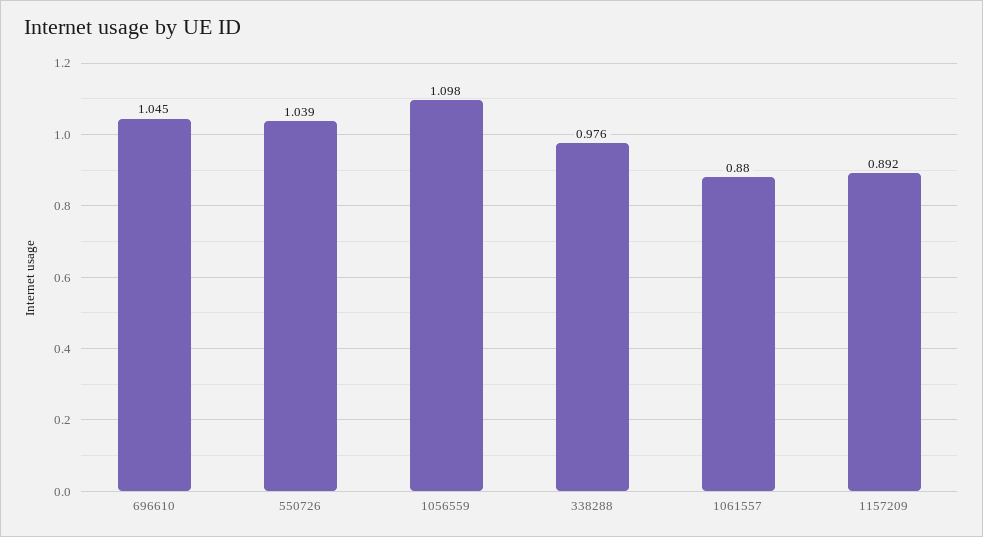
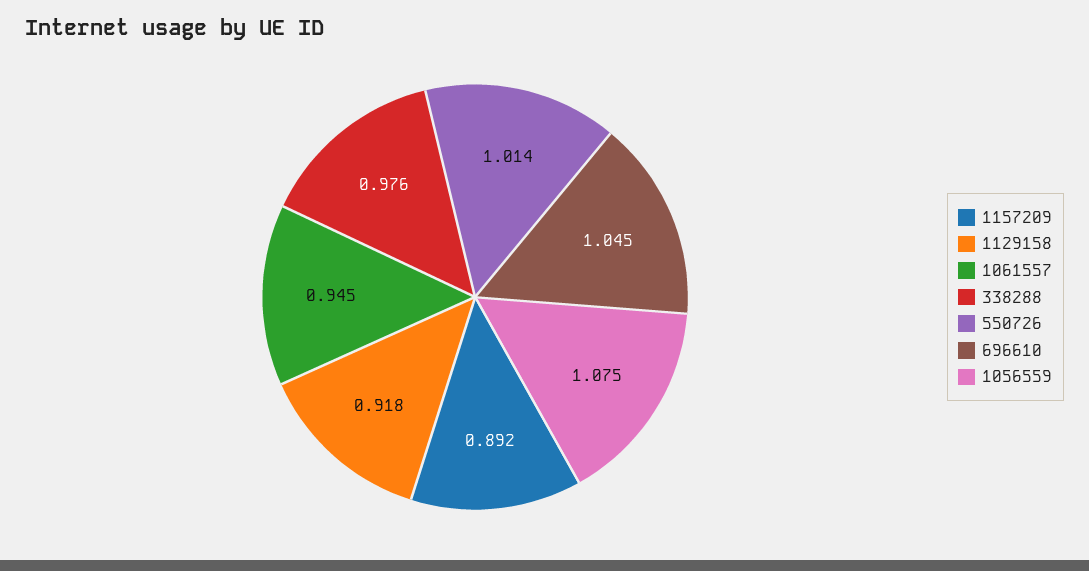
550726: 1.039 -> 1.014
1056559: 1.098 -> 1.075
1061557: 0.88 -> 0.945
1129158: none -> 0.918

